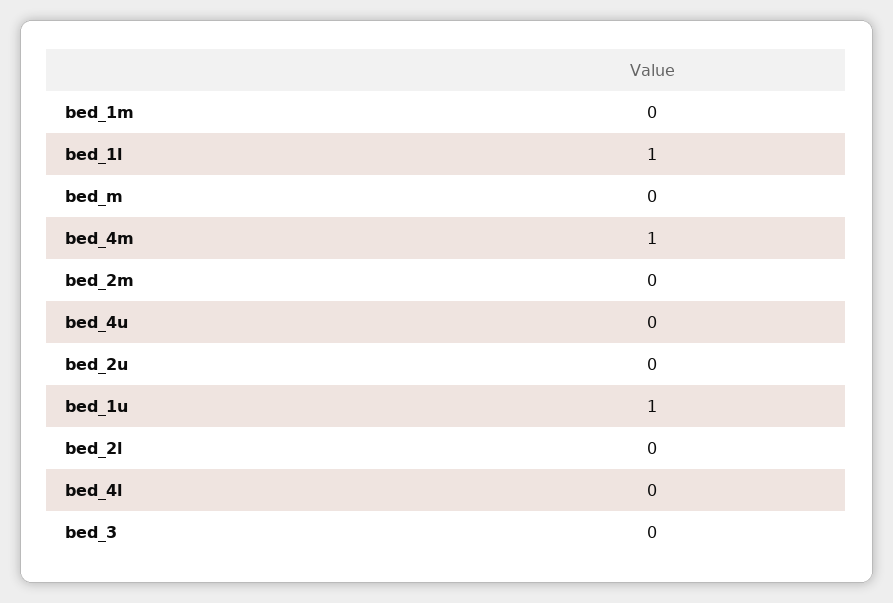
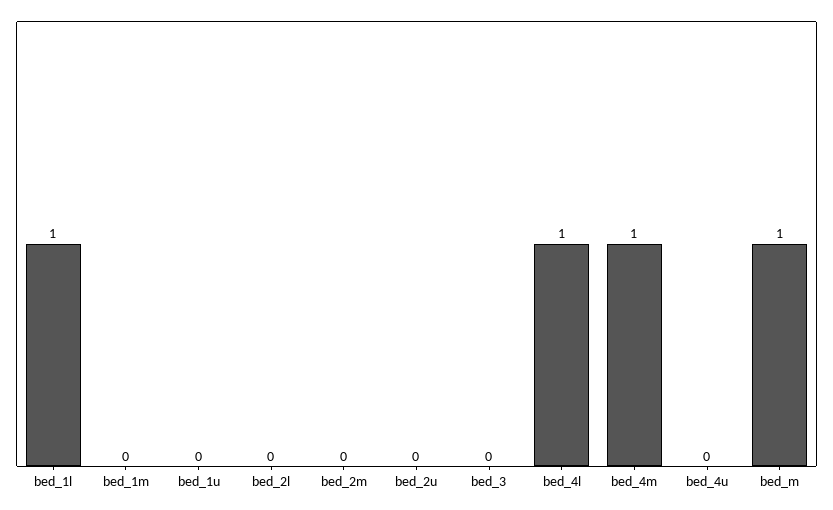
bed_m: 0 -> 1
bed_1u: 1 -> 0
bed_4l: 0 -> 1

